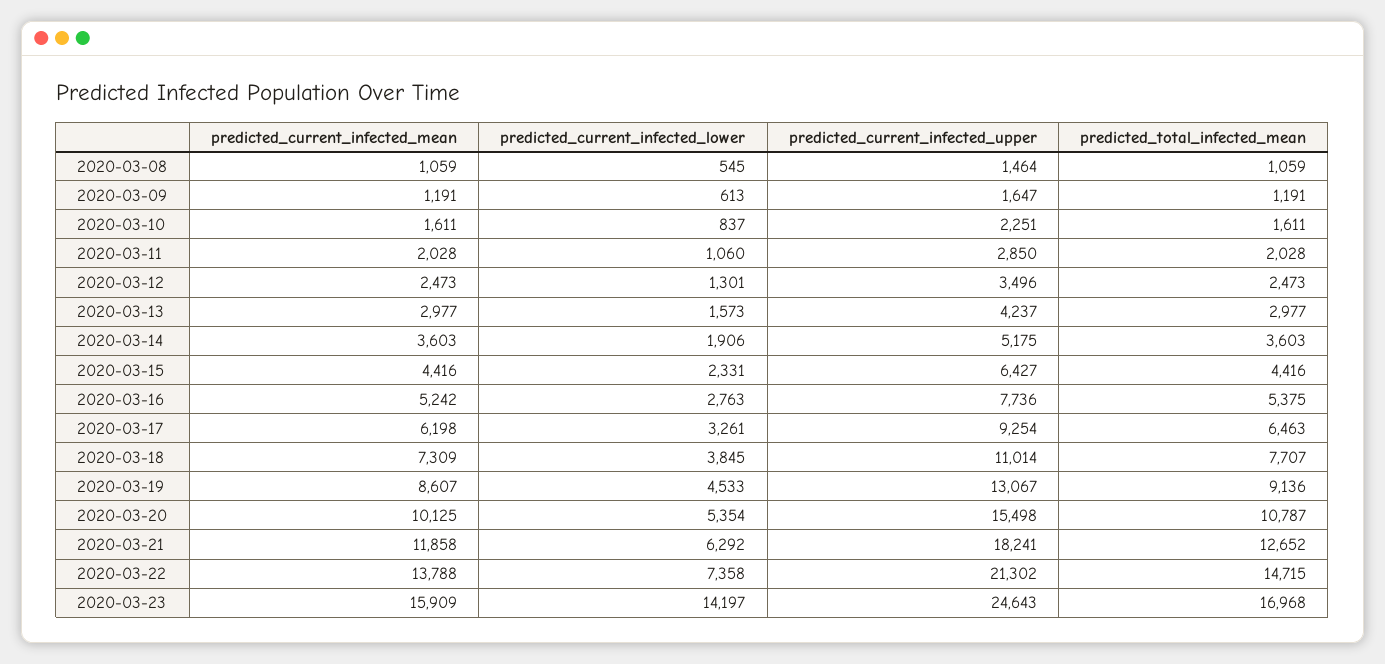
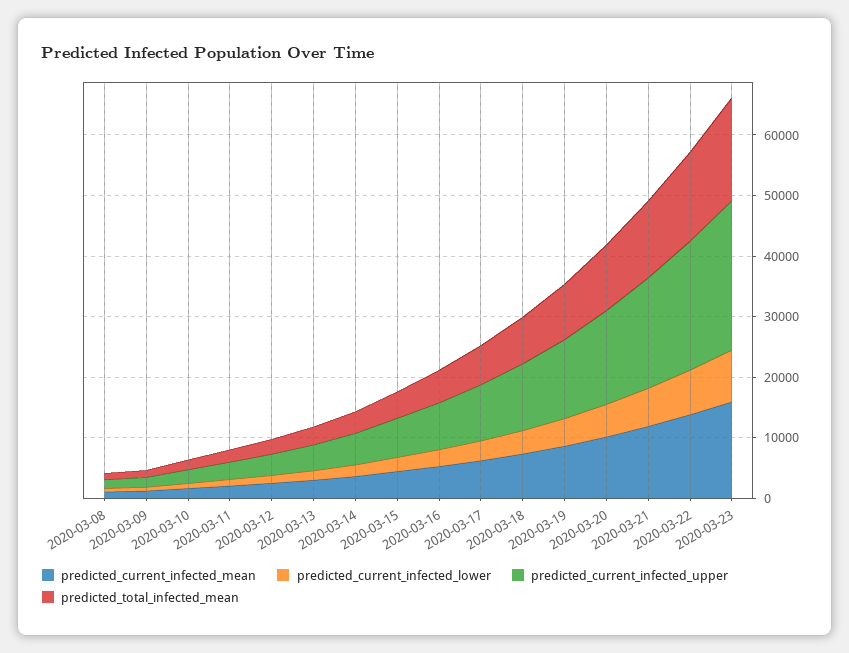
predicted_current_infected_lower, 2020-03-23: 14197 -> 8000

